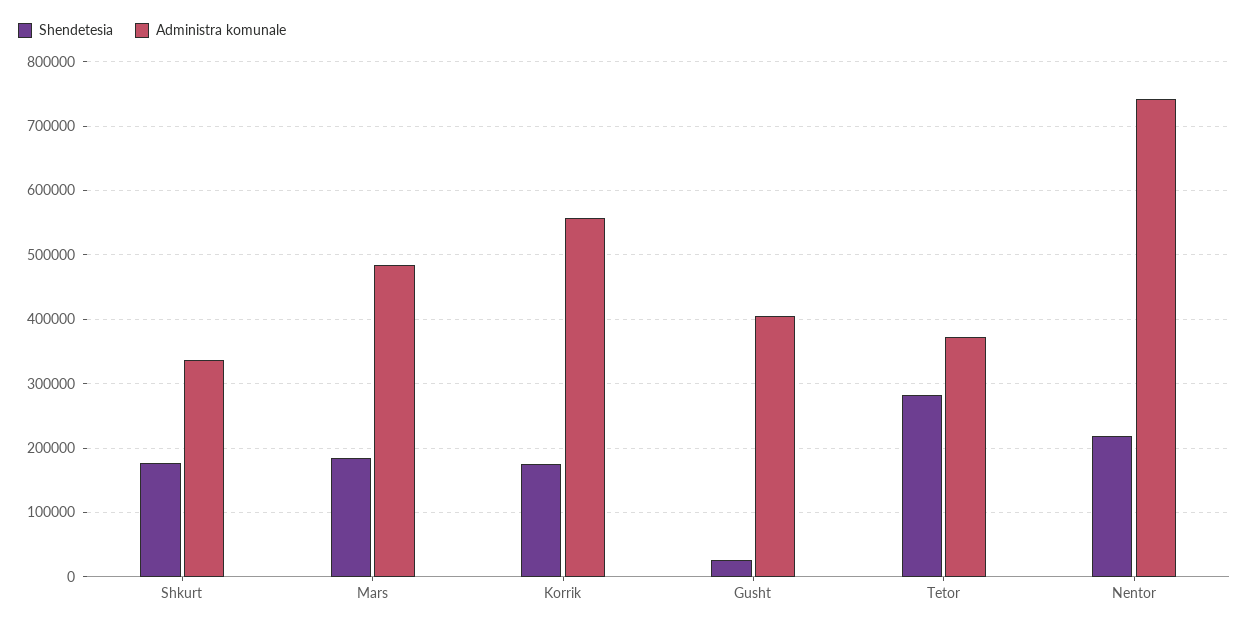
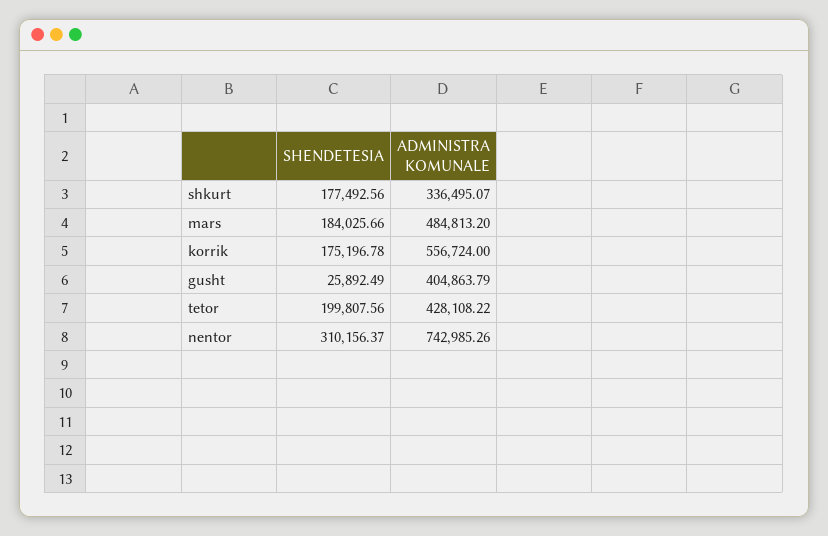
Shendetesia, Tetor: 280000 -> 199807.56
Administra komunale, Tetor: 370000 -> 428108.22
Shendetesia, Nentor: 220000 -> 310156.37

